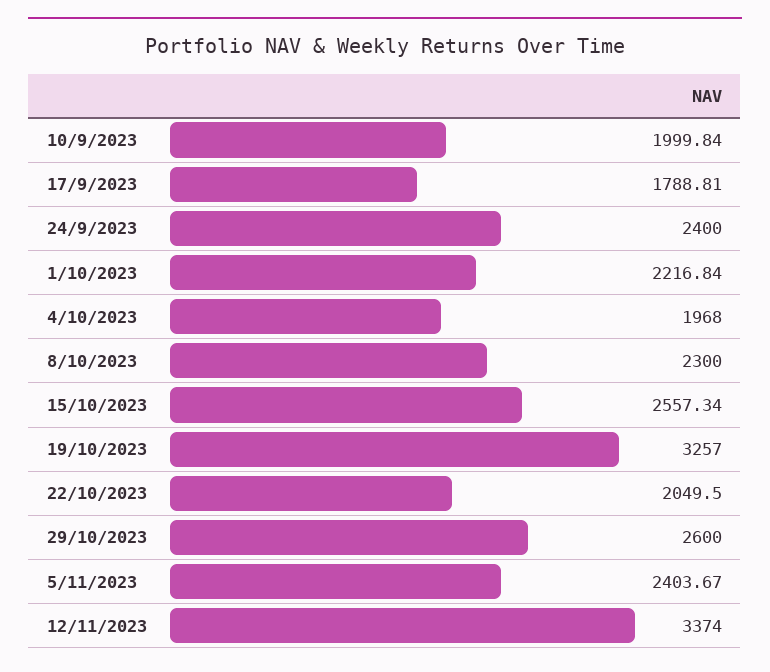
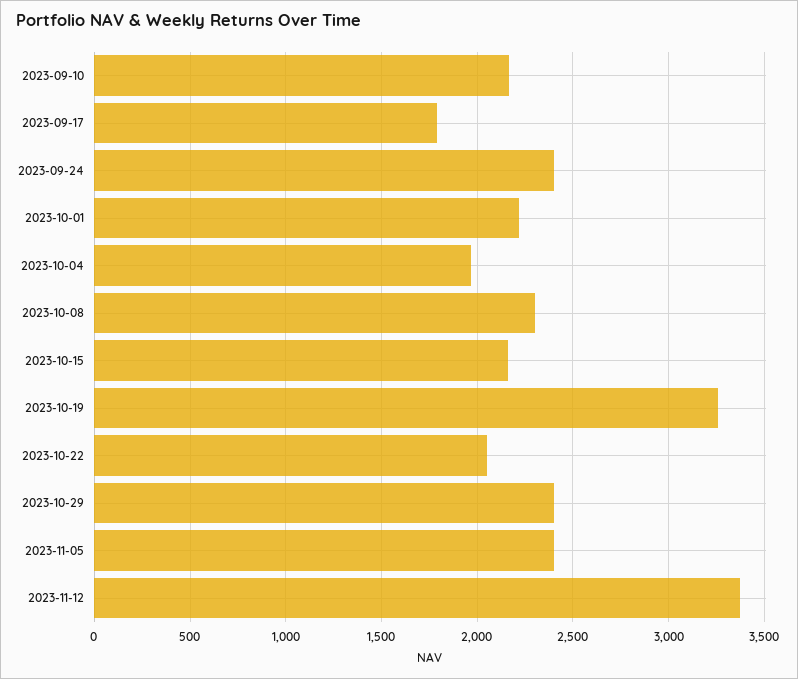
10/9/2023: 1999.84 -> 2150
15/10/2023: 2557.34 -> 2150
29/10/2023: 2600 -> 2400

